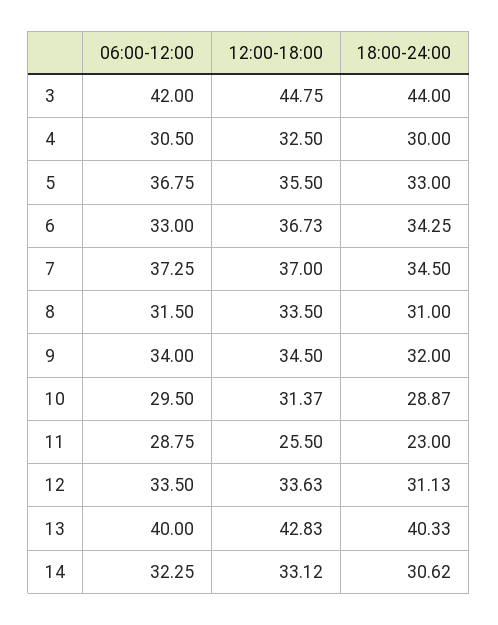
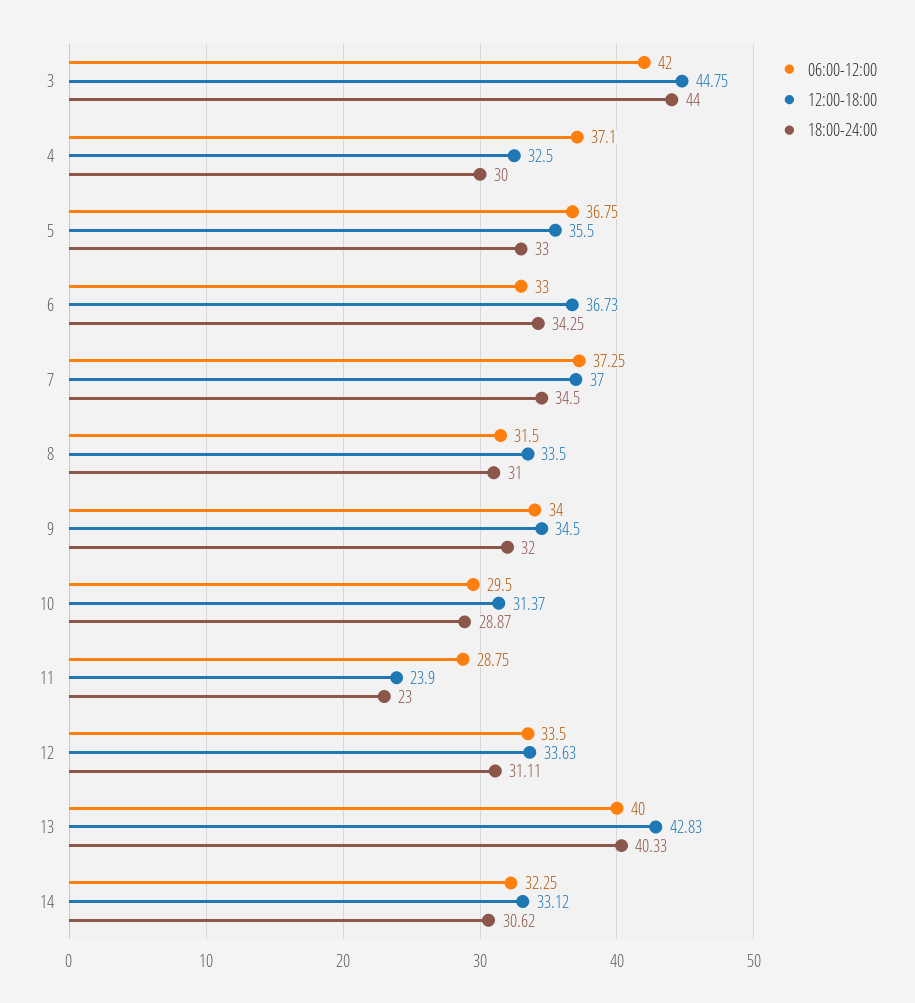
06:00-12:00, 4: 30.5 -> 37.1
12:00-18:00, 11: 25.5 -> 23.9
18:00-24:00, 12: 31.13 -> 31.11

